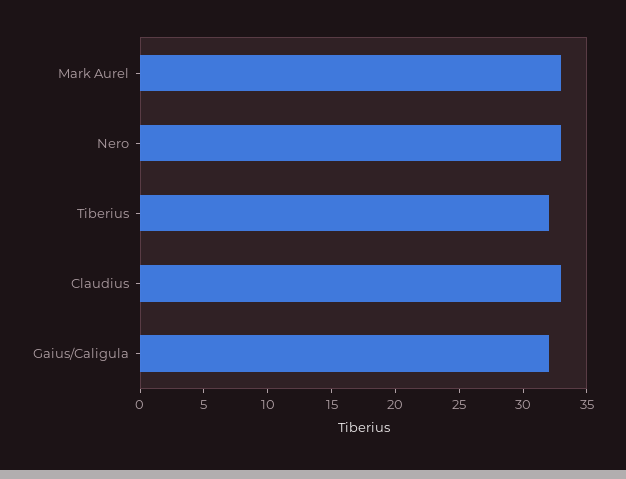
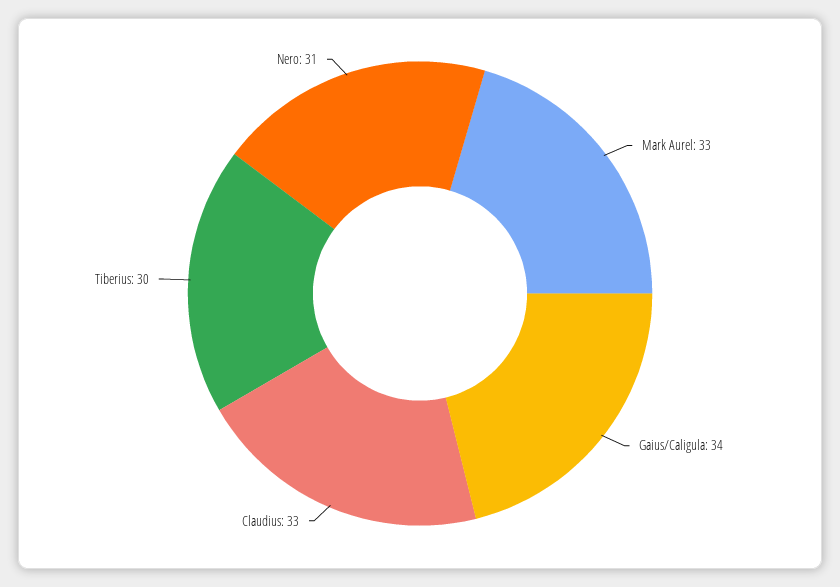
Nero: 33 -> 31
Tiberius: 32 -> 30
Gaius/Caligula: 32 -> 34

